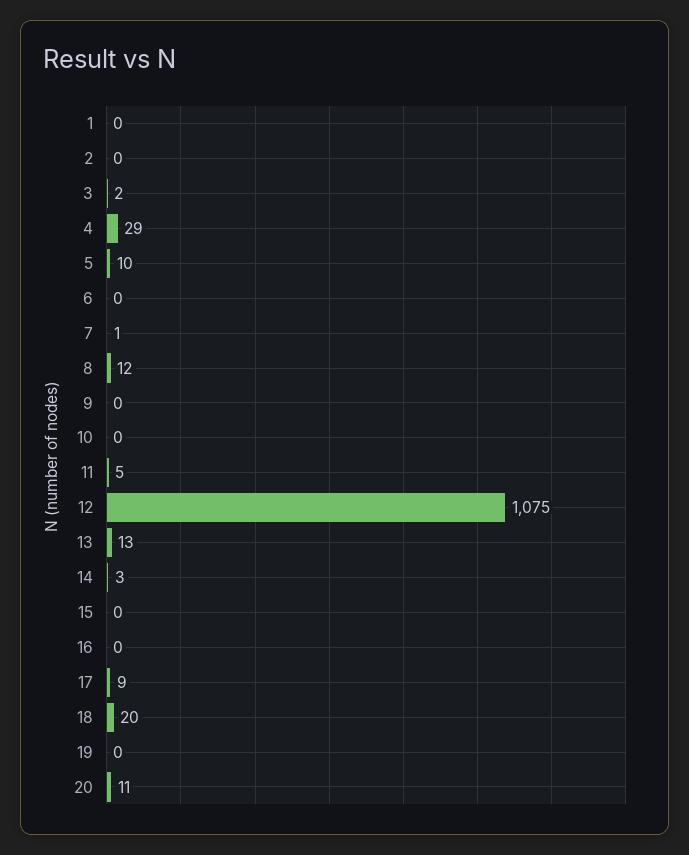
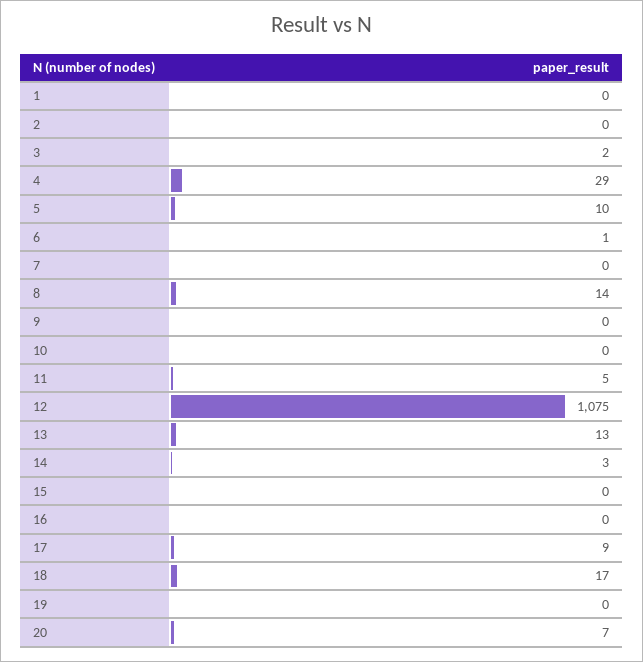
6: 0 -> 1
7: 1 -> 0
8: 12 -> 14
18: 20 -> 17
20: 11 -> 7

